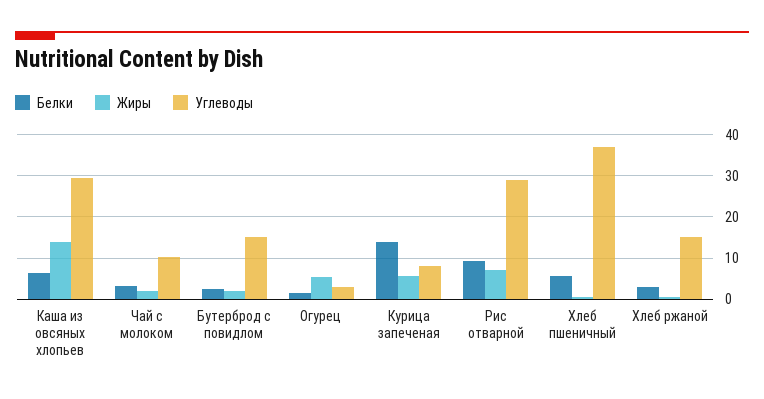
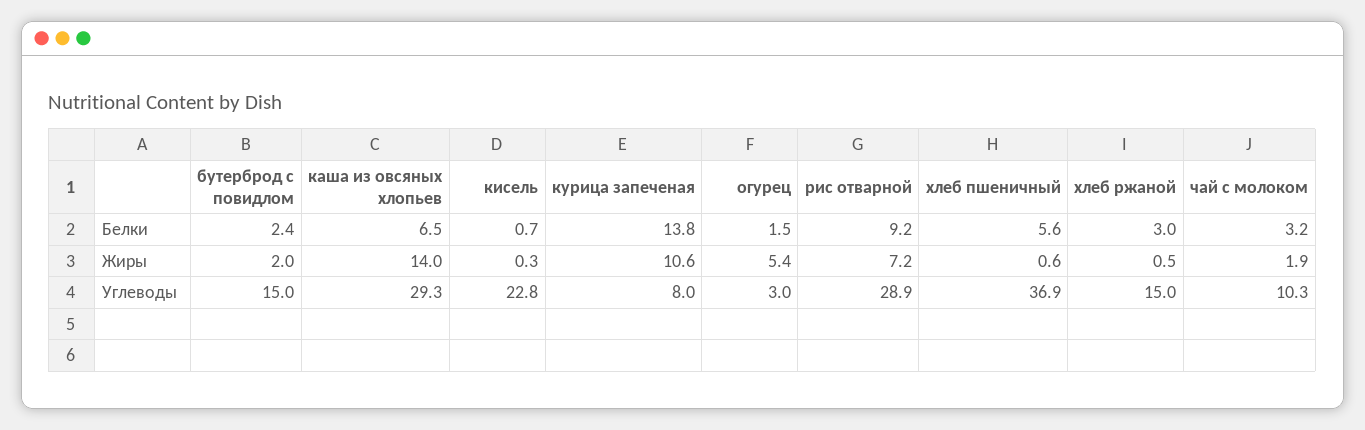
Жиры, Курица запеченая: 6 -> 10.6
Белки, кисель: none -> 0.7
Жиры, кисель: none -> 0.3
Углеводы, кисель: none -> 22.8

